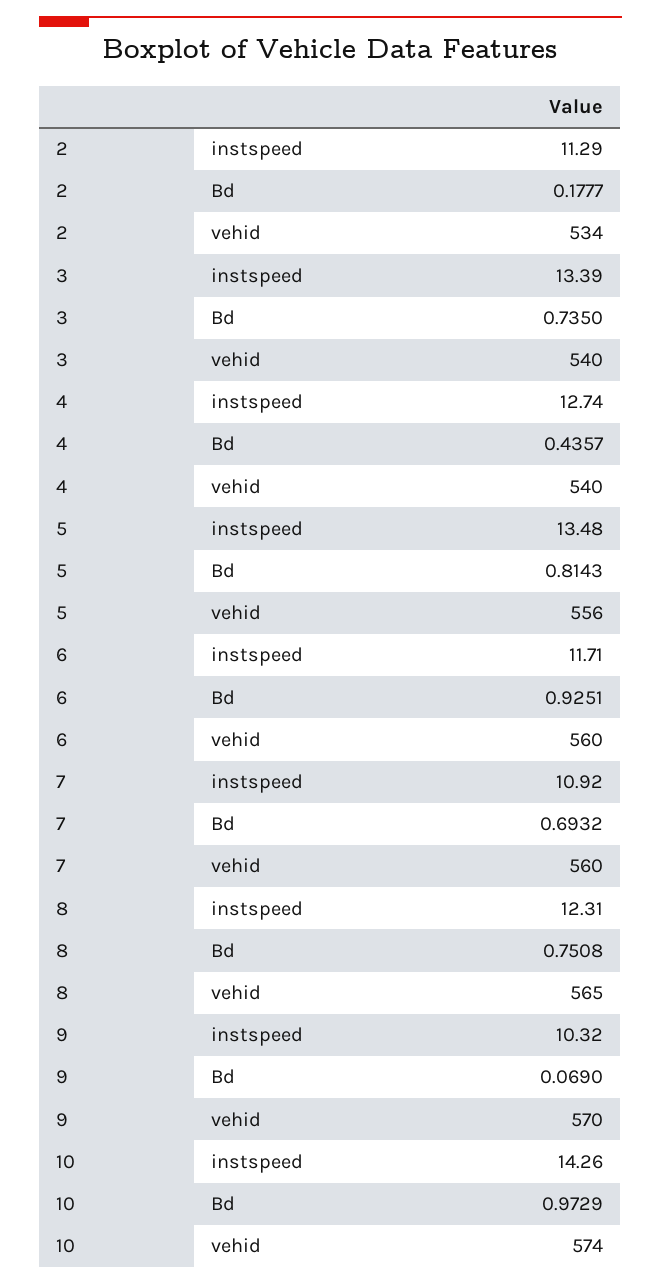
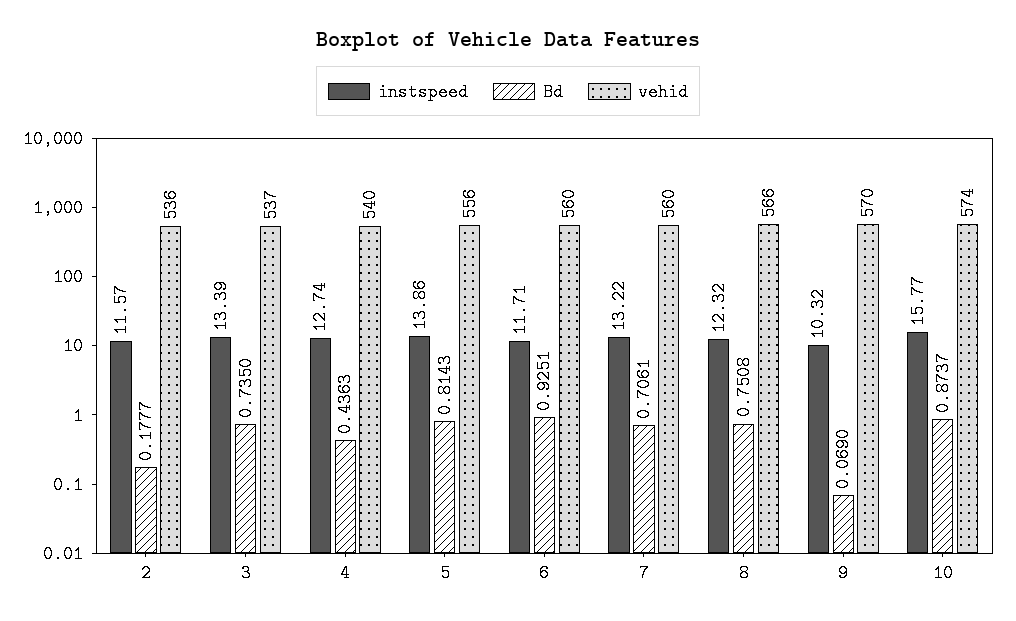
instspeed, 2: 11.29 -> 11.57
vehid, 2: 534 -> 536
vehid, 3: 540 -> 537
Bd, 4: 0.4357 -> 0.4363
instspeed, 5: 13.48 -> 13.86
instspeed, 7: 10.92 -> 13.22
Bd, 7: 0.6932 -> 0.7061
instspeed, 8: 12.31 -> 12.32
vehid, 8: 565 -> 566
instspeed, 10: 14.26 -> 15.77
Bd, 10: 0.9729 -> 0.8737

